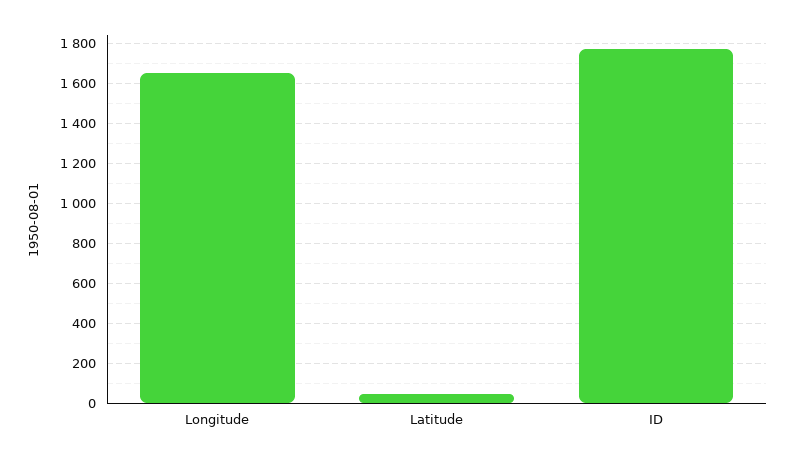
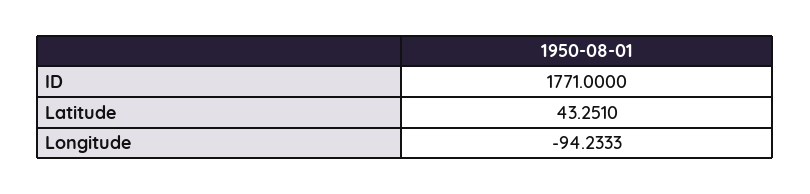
Longitude: 1650 -> -94.2333

